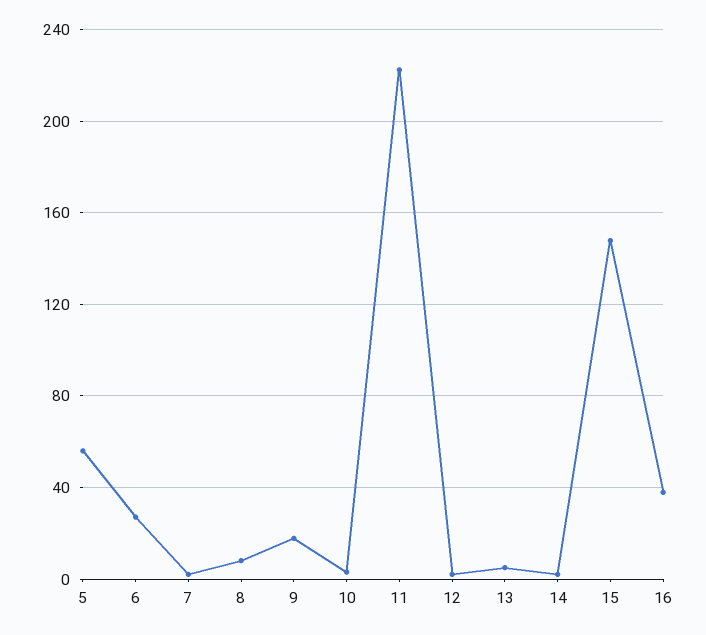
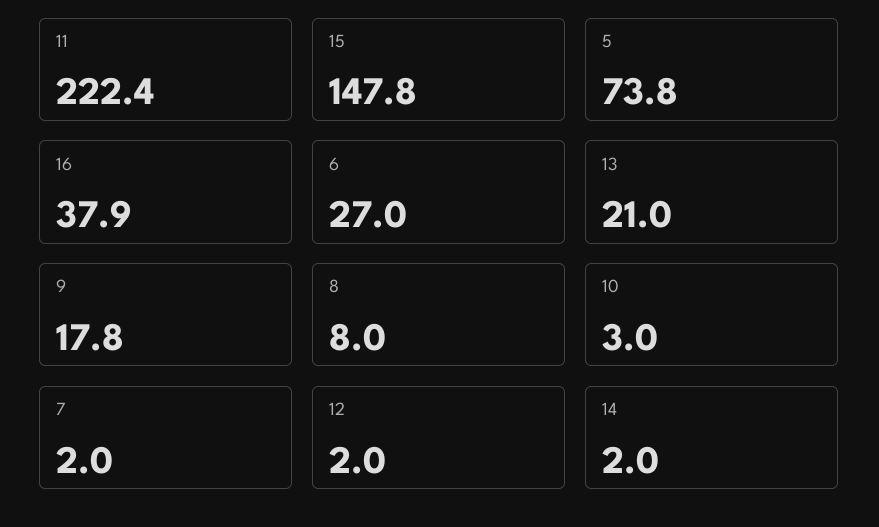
5: 55 -> 73.8
13: 5 -> 21

